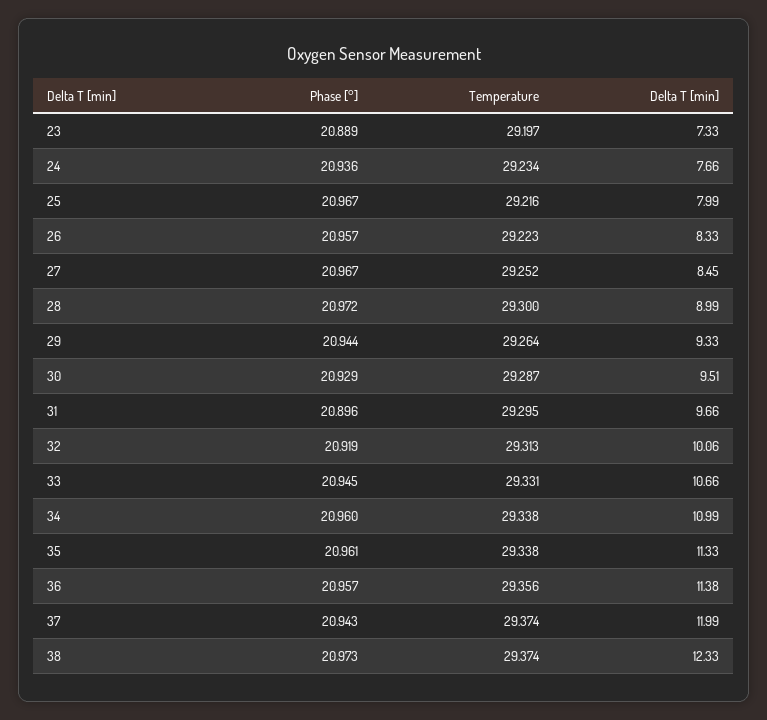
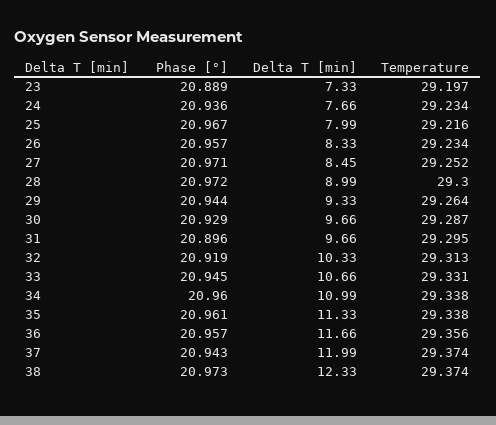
Temperature, 26: 29.223 -> 29.234
Phase [°], 27: 20.967 -> 20.971
Delta T [min], 30: 9.51 -> 9.66
Delta T [min], 32: 10.06 -> 10.33
Delta T [min], 36: 11.38 -> 11.66

